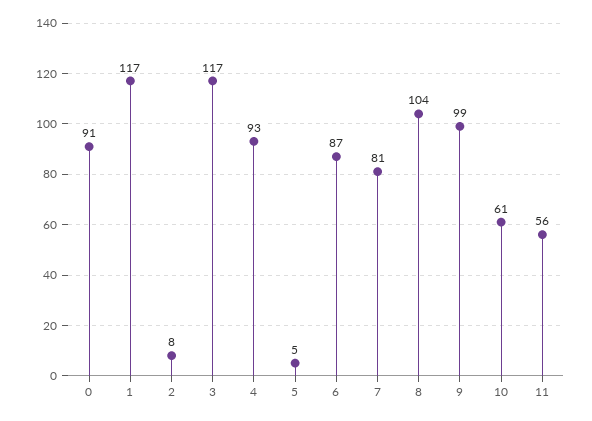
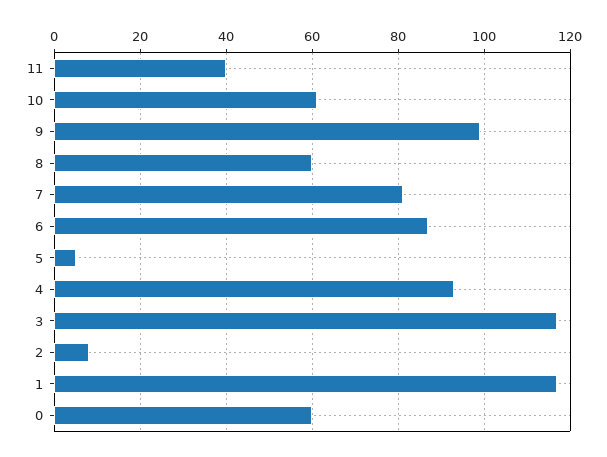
0: 91 -> 60
8: 104 -> 60
11: 56 -> 40

